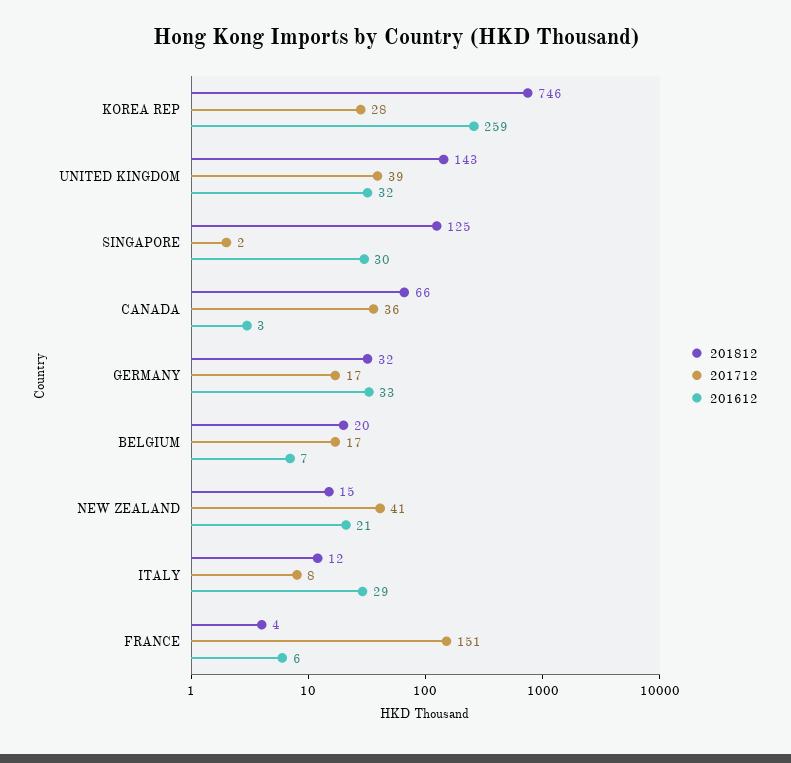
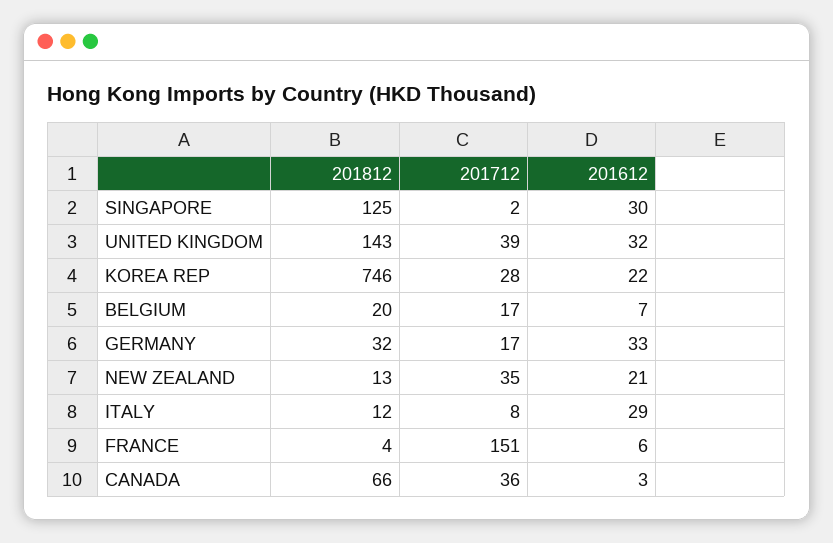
201612, KOREA REP: 259 -> 22
201812, NEW ZEALAND: 15 -> 13
201712, NEW ZEALAND: 41 -> 35

